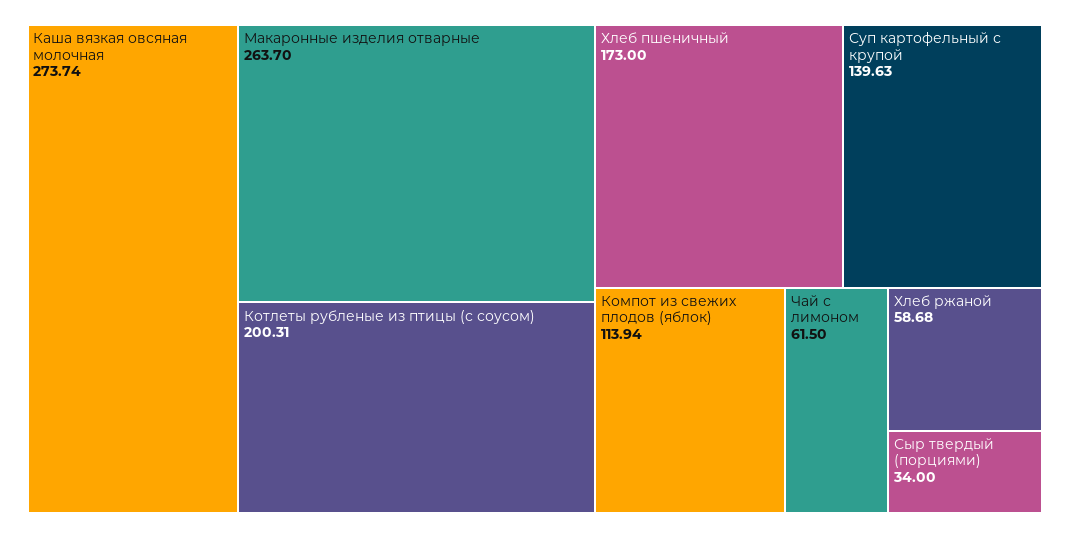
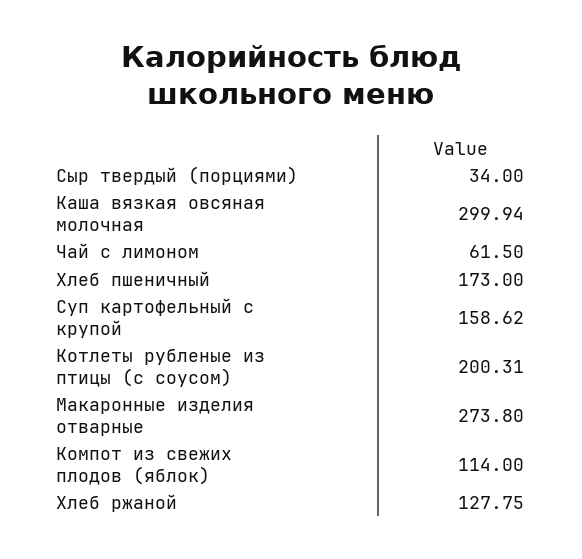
Каша вязкая овсяная молочная: 273.74 -> 299.94
Макаронные изделия отварные: 263.7 -> 273.8
Суп картофельный с крупой: 139.63 -> 158.62
Компот из свежих плодов (яблок): 113.94 -> 114
Хлеб ржаной: 58.68 -> 127.75

